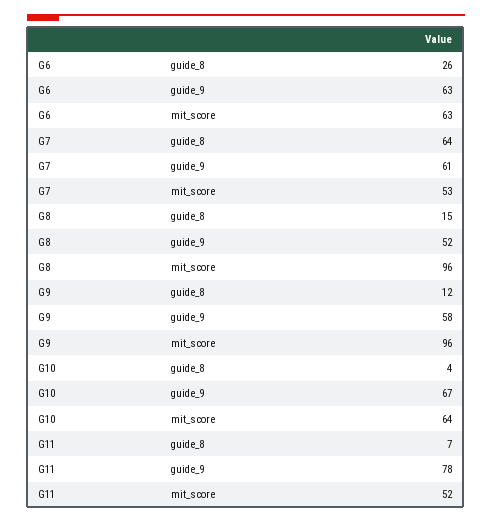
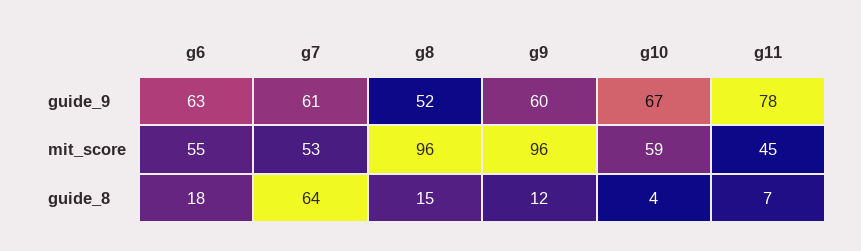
G6, guide_8: 26 -> 18
G6, mit_score: 63 -> 55
G9, guide_9: 58 -> 60
G10, mit_score: 64 -> 59
G11, mit_score: 52 -> 45

